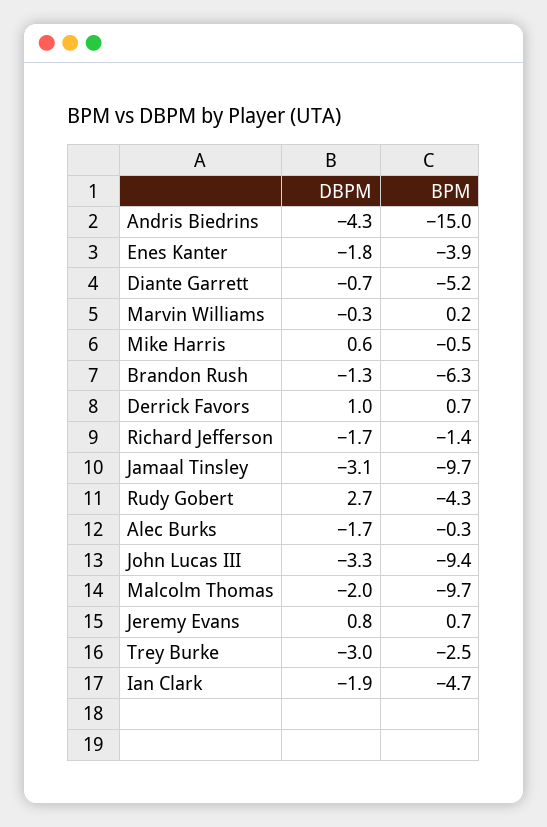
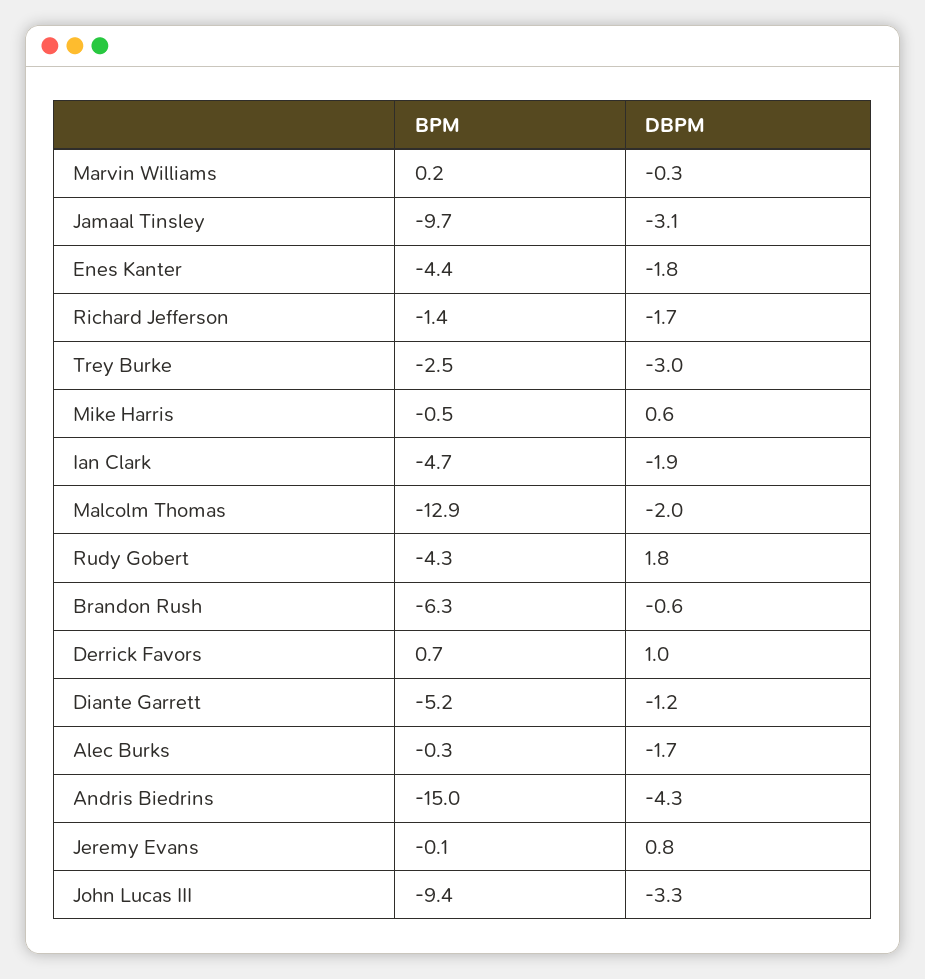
BPM, Enes Kanter: -3.9 -> -4.4
DBPM, Diante Garrett: -0.7 -> -1.2
DBPM, Brandon Rush: -1.3 -> -0.6
DBPM, Rudy Gobert: 2.7 -> 1.8
BPM, Malcolm Thomas: -9.7 -> -12.9
BPM, Jeremy Evans: 0.7 -> -0.1

